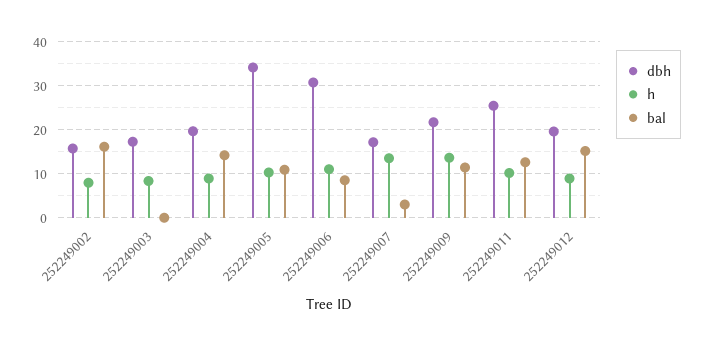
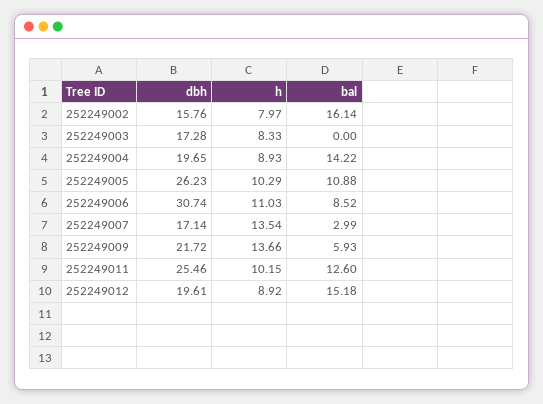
dbh, 252249005: 34 -> 26.23
bal, 252249009: 12 -> 5.93

